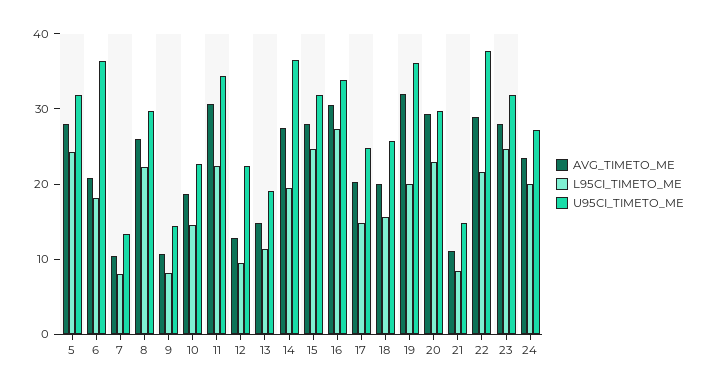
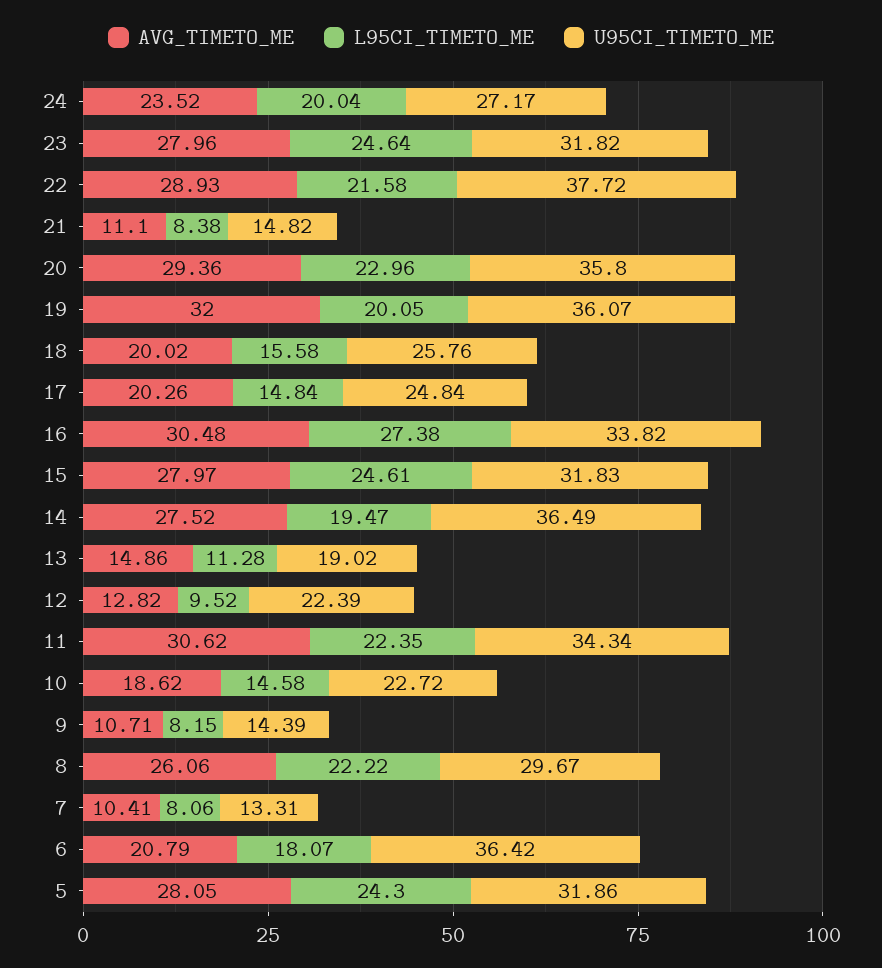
U95CI_TIMETO_ME, 20: 30 -> 35.8

